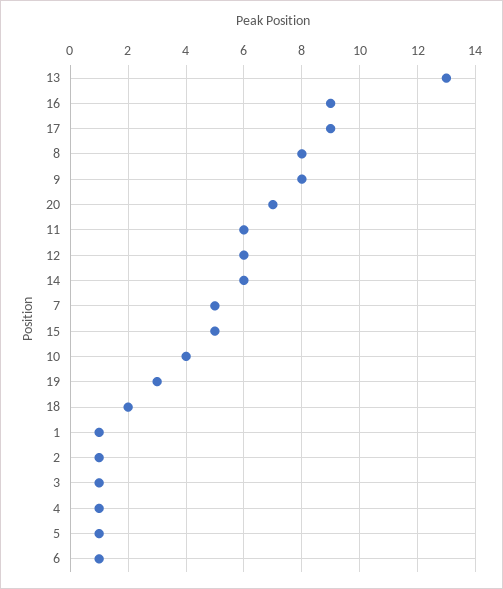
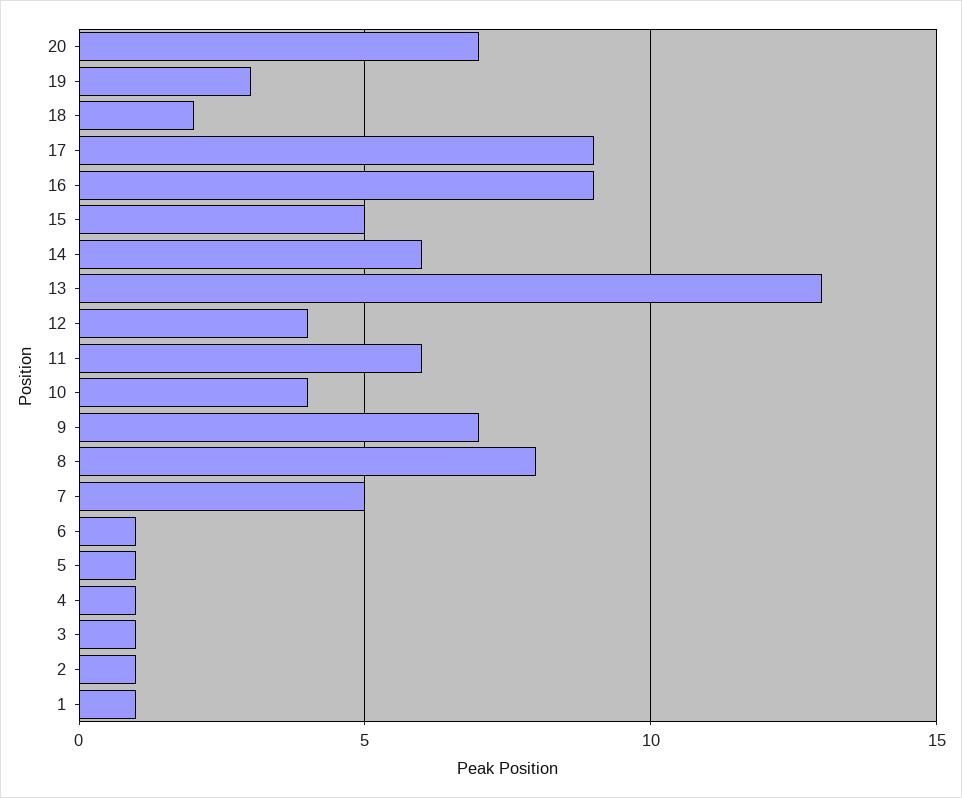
9: 8 -> 7
12: 6 -> 4

